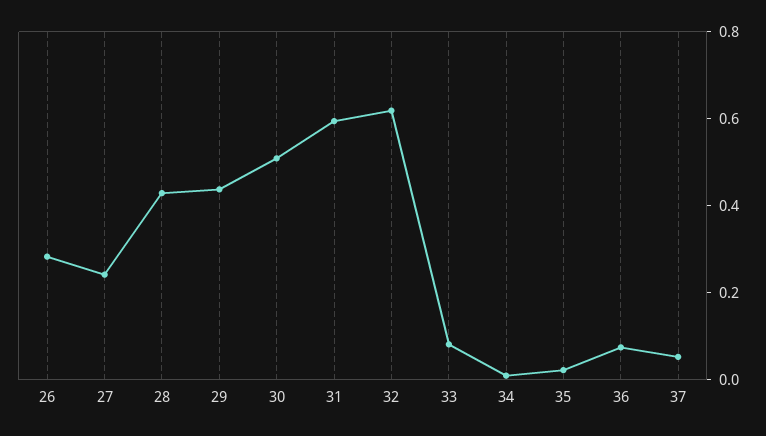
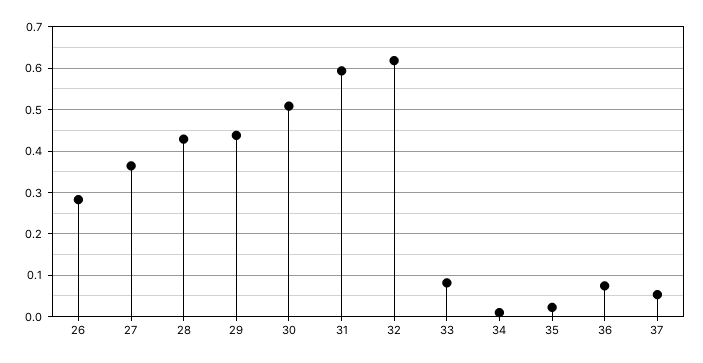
27: 0.25 -> 0.36

